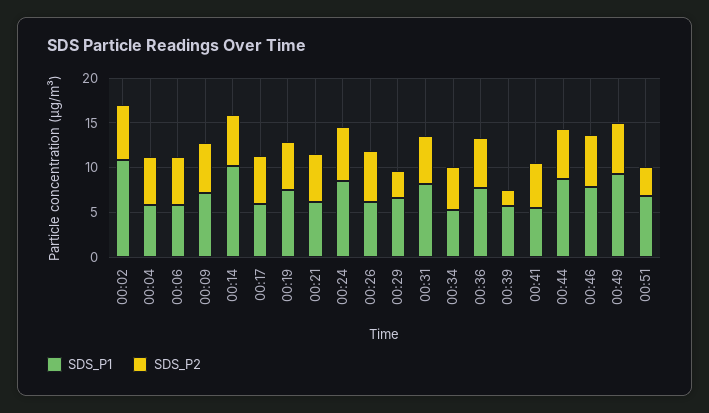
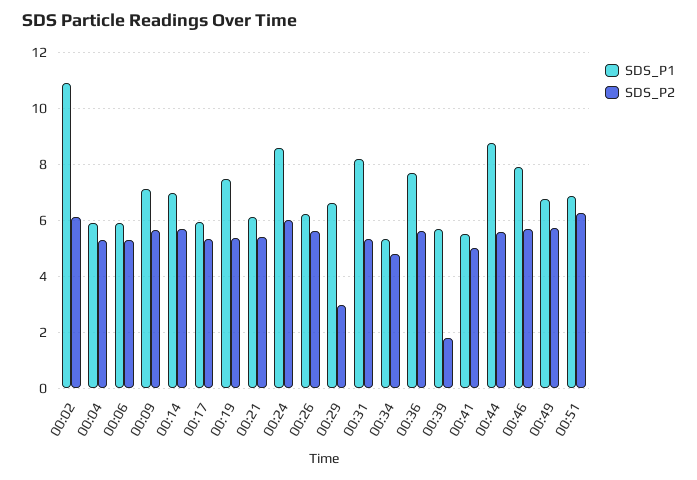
SDS_P1, 00:14: 10 -> 7
SDS_P1, 00:49: 9 -> 6.75
SDS_P2, 00:51: 3 -> 6.25

